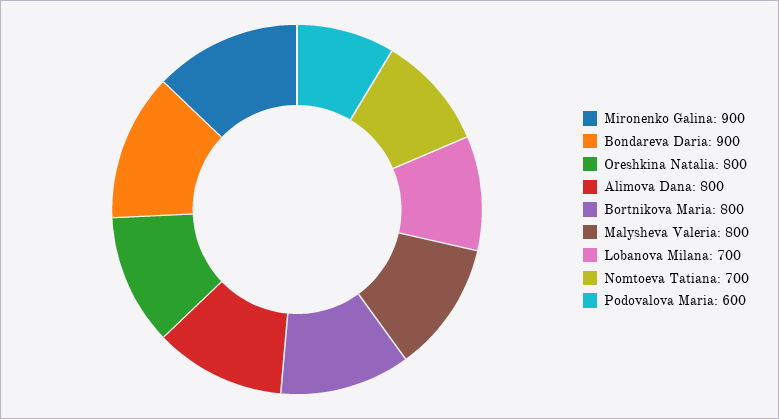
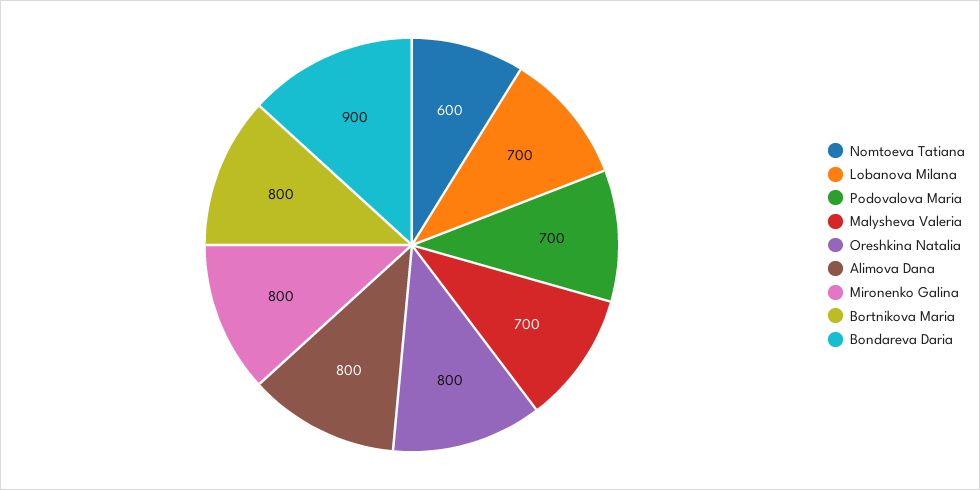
Mironenko Galina: 900 -> 800
Malysheva Valeria: 800 -> 700
Nomtoeva Tatiana: 700 -> 600
Podovalova Maria: 600 -> 700

